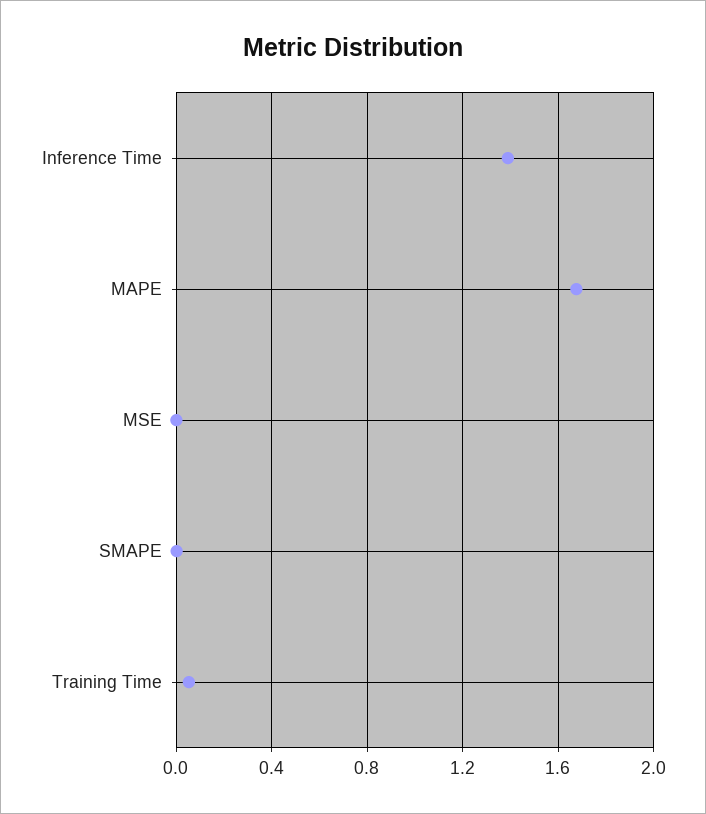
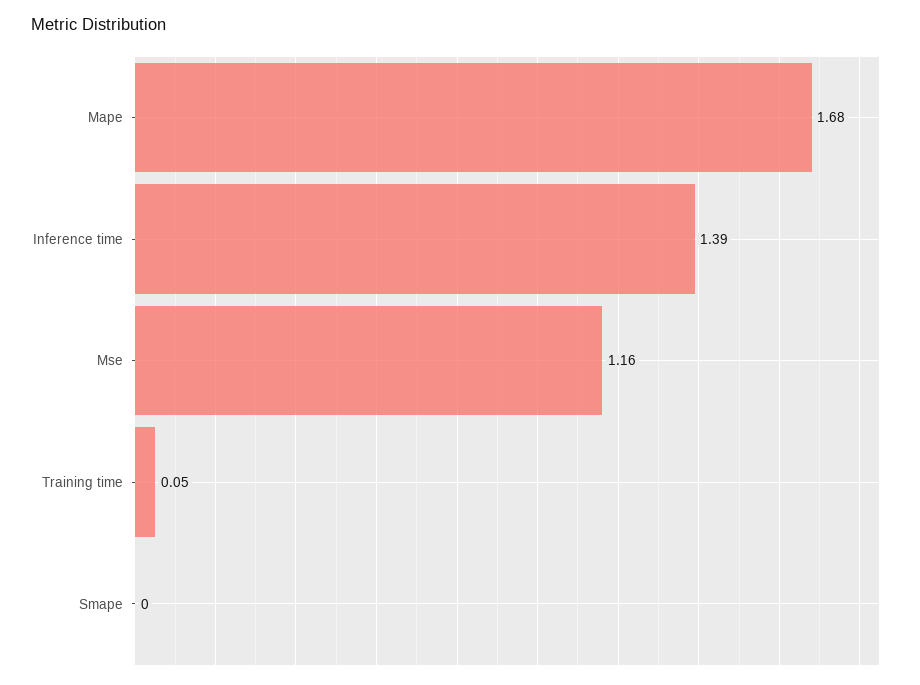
MSE: 0 -> 1.16

